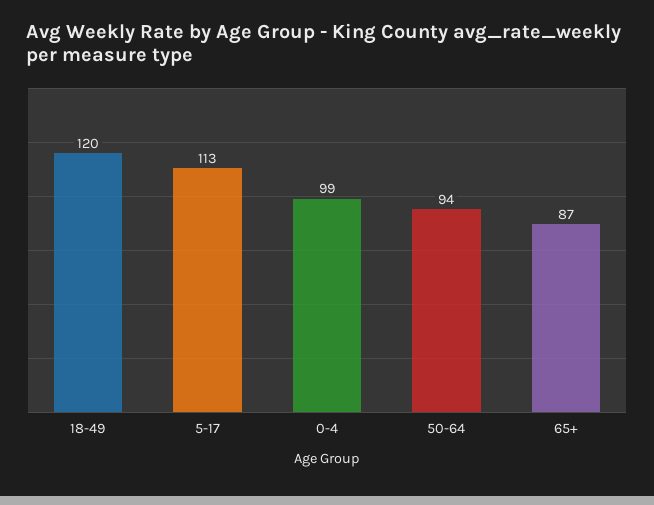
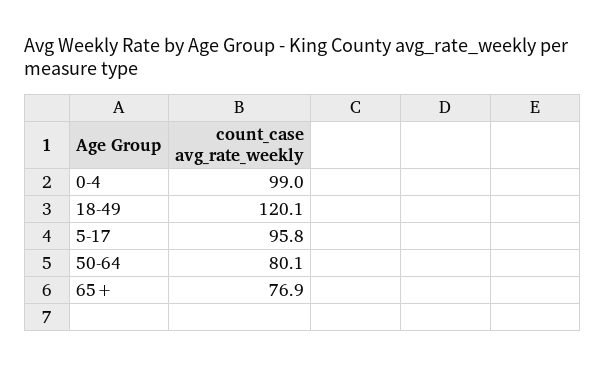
5-17: 113 -> 95.8
50-64: 94 -> 80.1
65+: 87 -> 76.9

